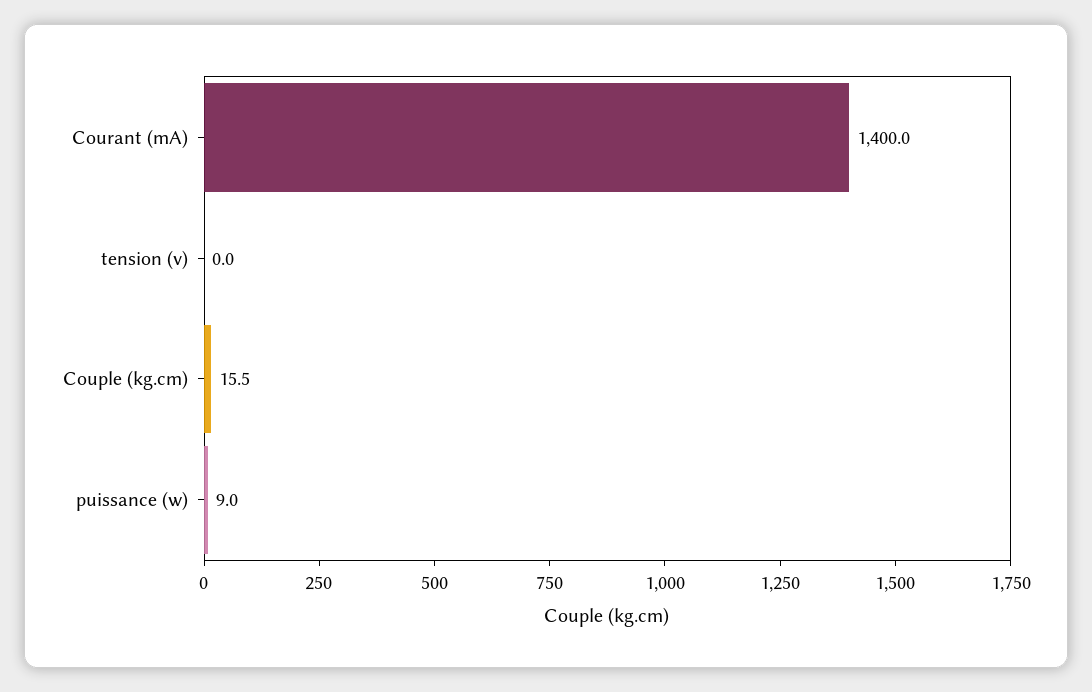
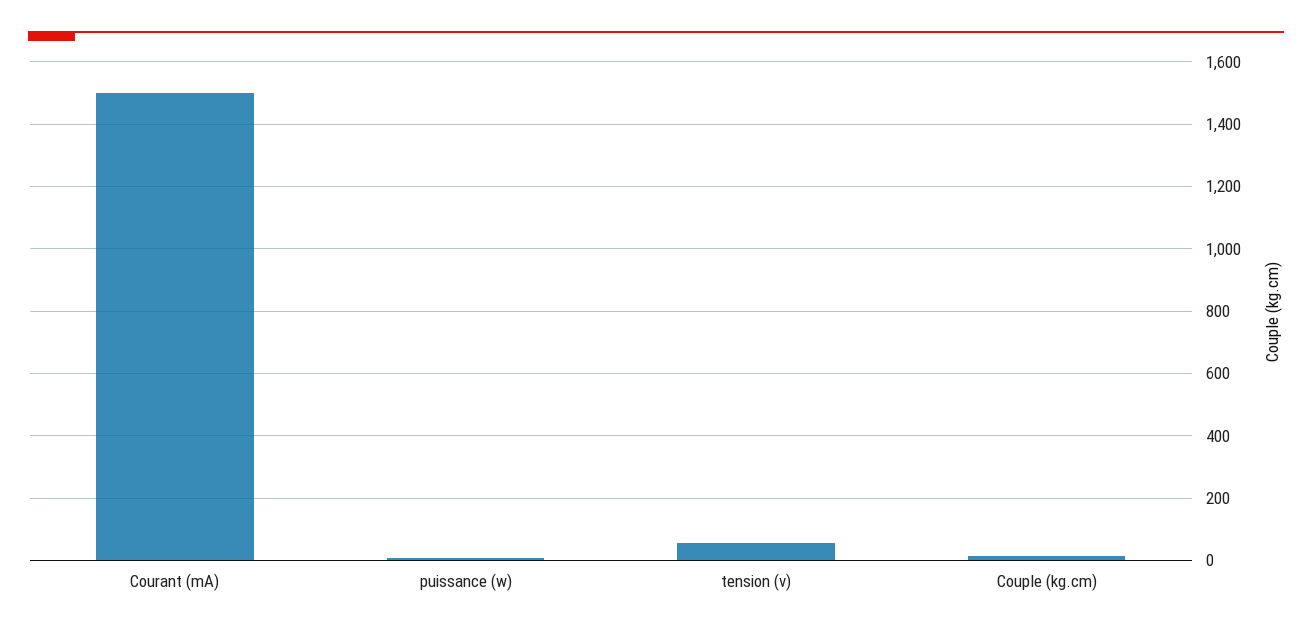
Courant (mA): 1400 -> 1500
tension (v): 0 -> 60

